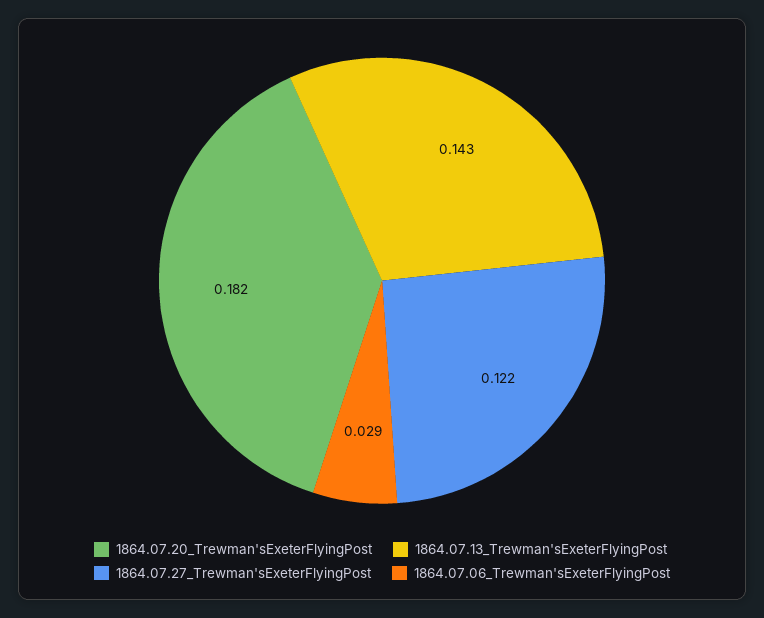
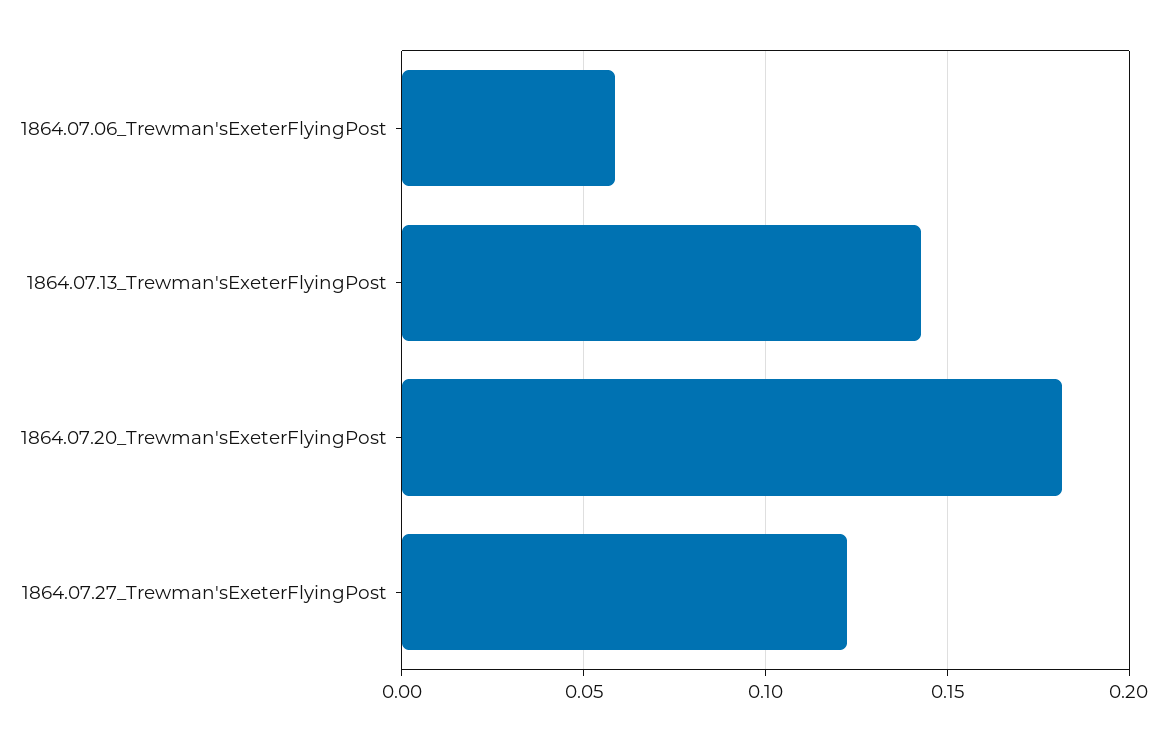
1864.07.06_Trewman'sExeterFlyingPost: 0.029 -> 0.06

